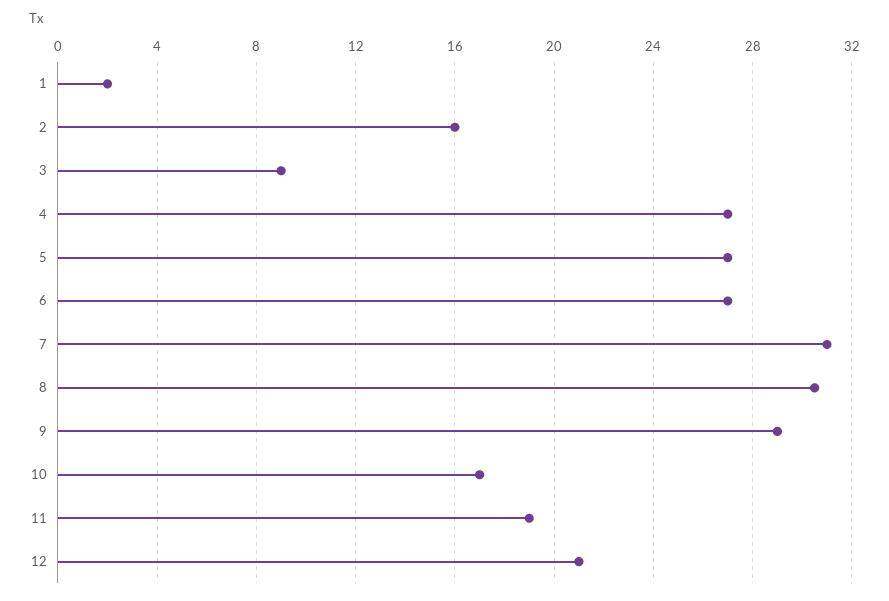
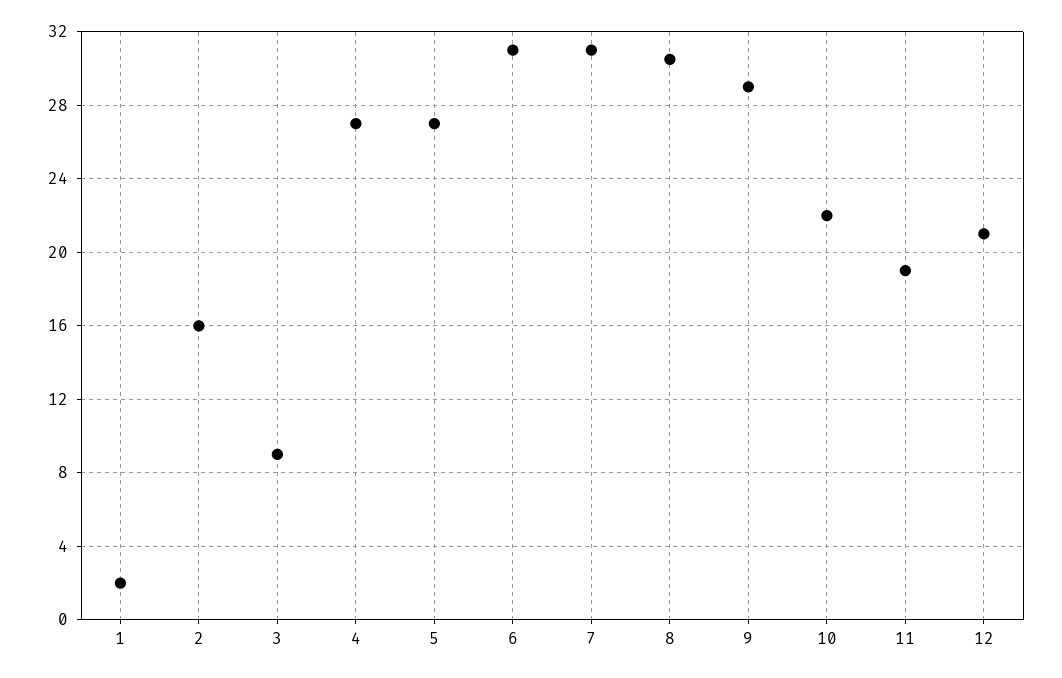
6: 27 -> 31
10: 17 -> 22

